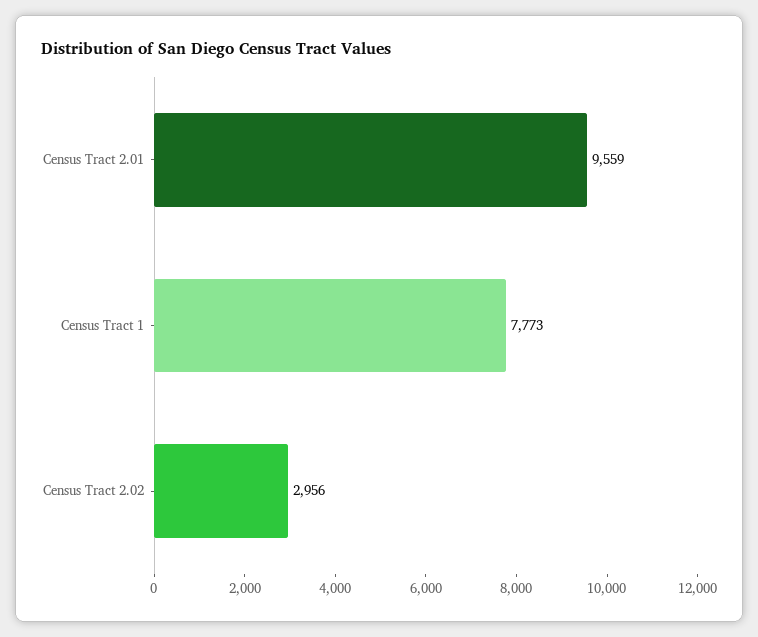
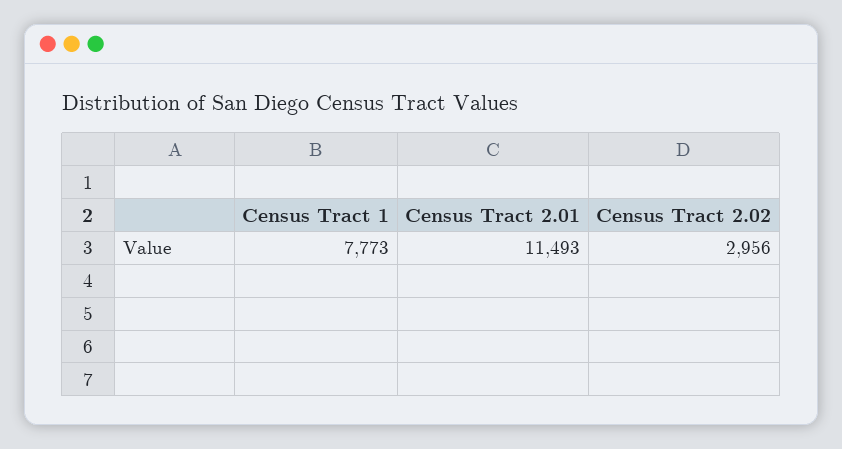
Census Tract 2.01: 9559 -> 11493

